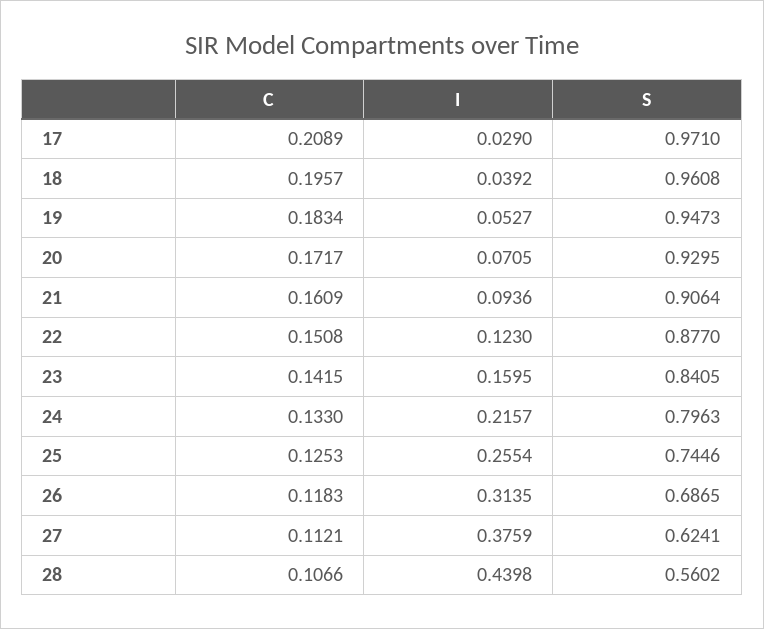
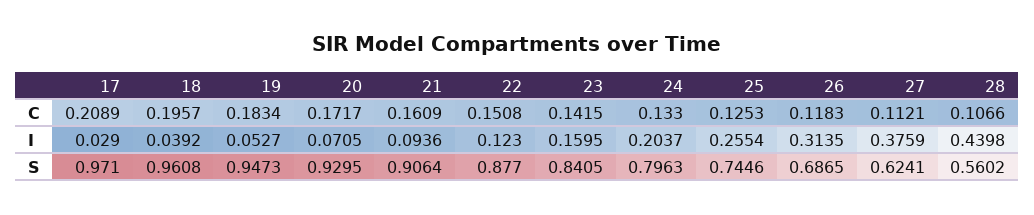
I, 24: 0.2157 -> 0.2037

